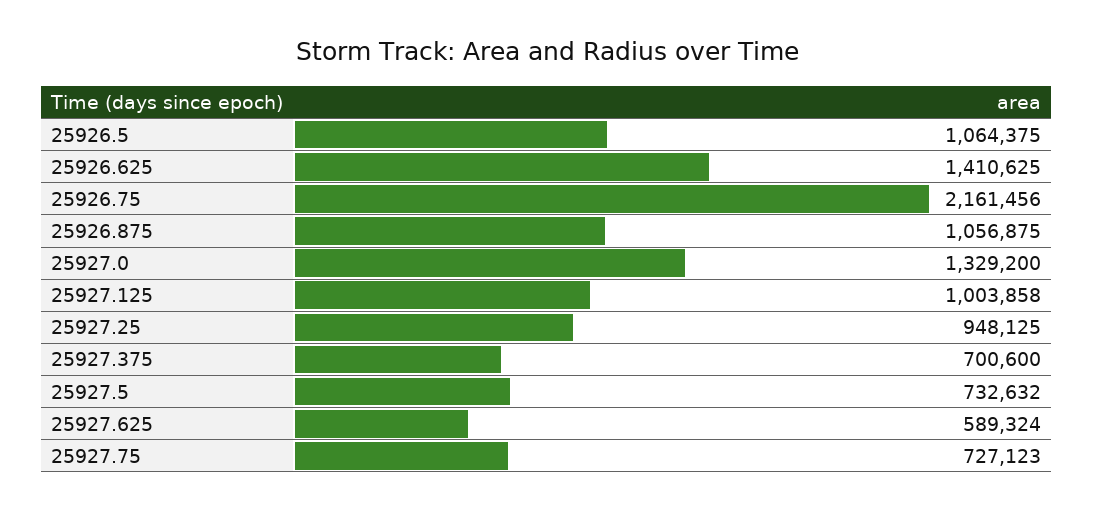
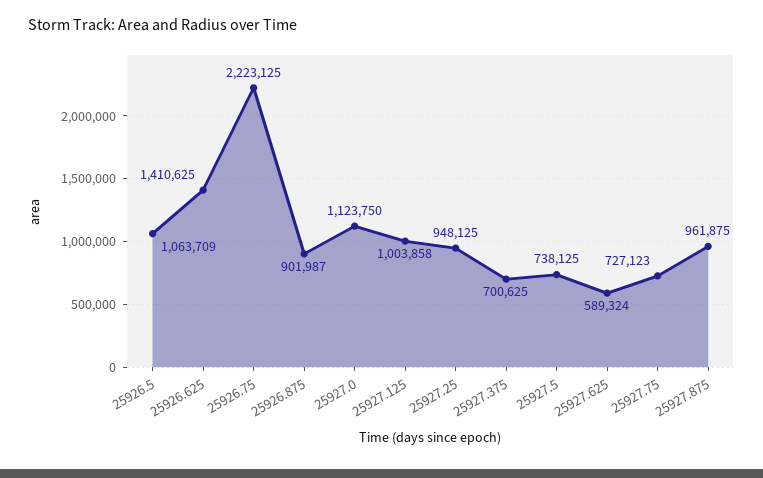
25926.5: 1064375 -> 1063709
25926.75: 2161456 -> 2223125
25926.875: 1056875 -> 901987
25927.0: 1329200 -> 1123750
25927.375: 700600 -> 700625
25927.5: 732632 -> 738125
25927.875: none -> 961875

